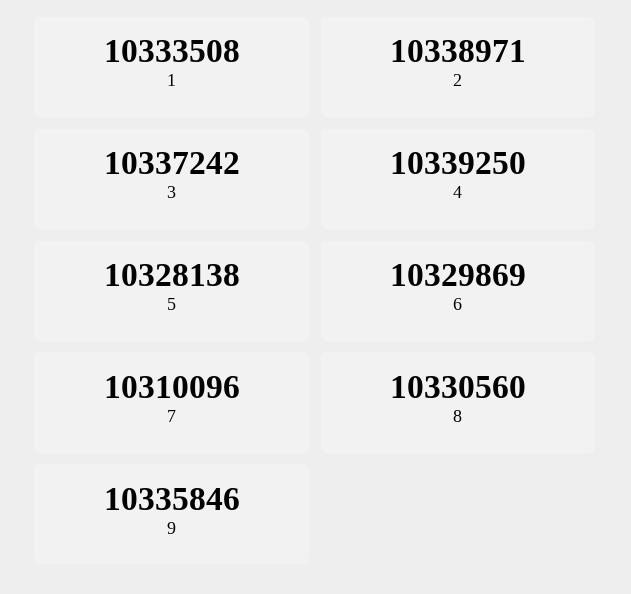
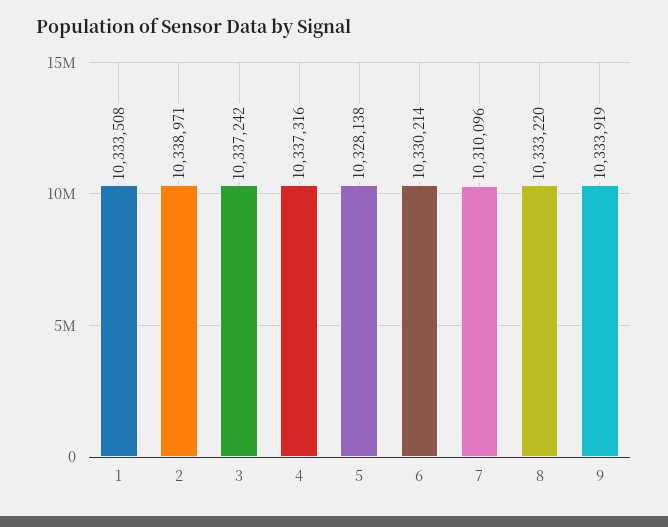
4: 10339250 -> 10337316
6: 10329869 -> 10330214
8: 10330560 -> 10333220
9: 10335846 -> 10333919

